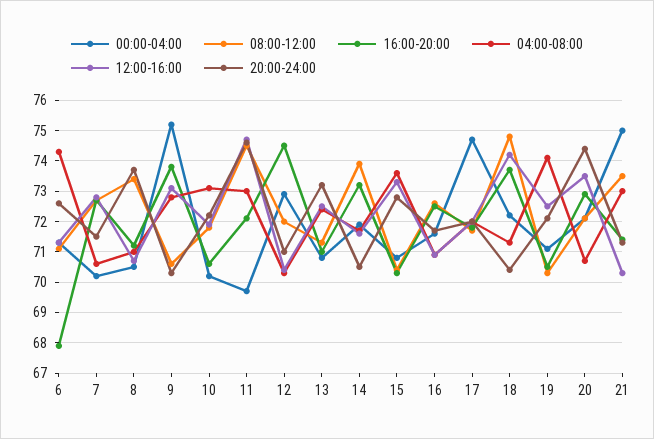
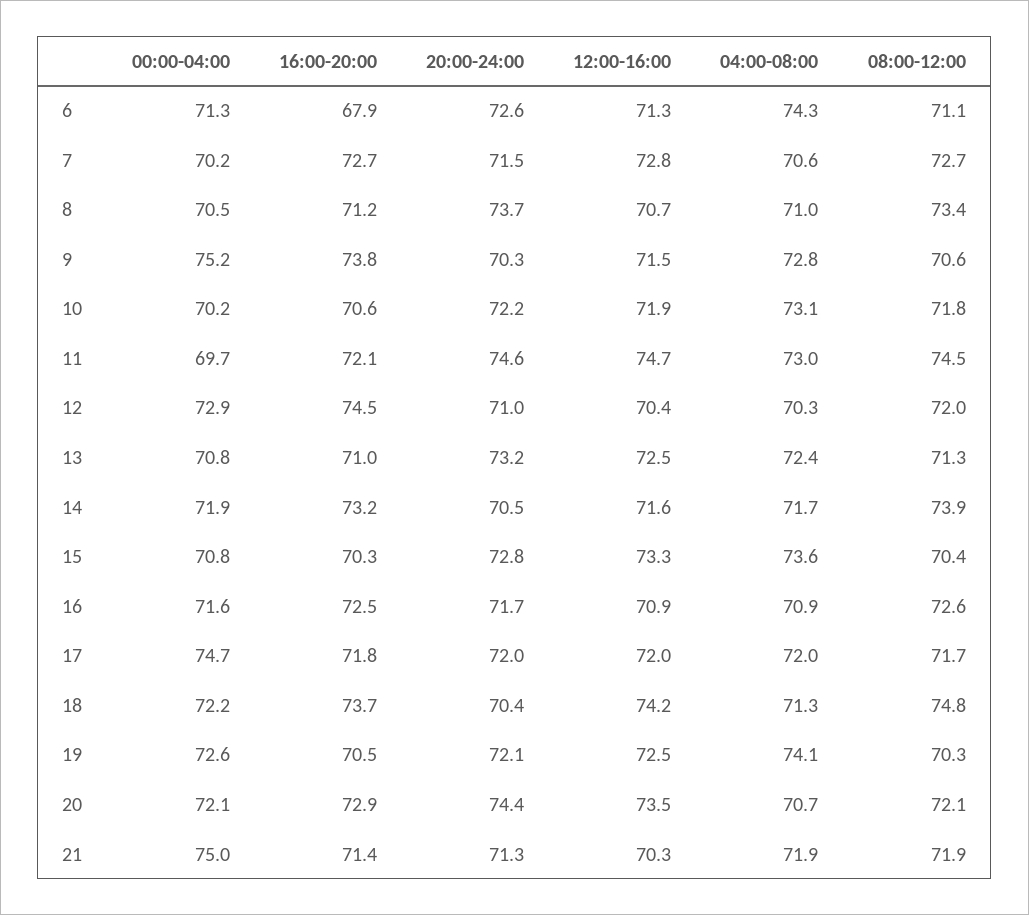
12:00-16:00, 9: 73 -> 71.5
00:00-04:00, 19: 71 -> 72.6
08:00-12:00, 21: 73.5 -> 71.9
04:00-08:00, 21: 73 -> 71.9

